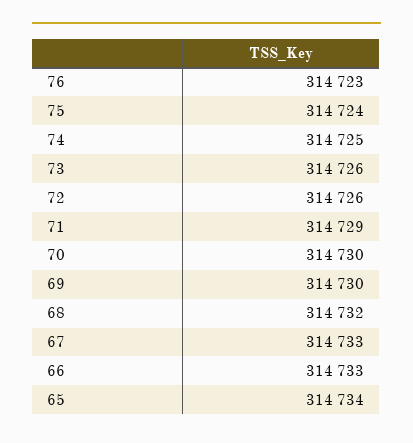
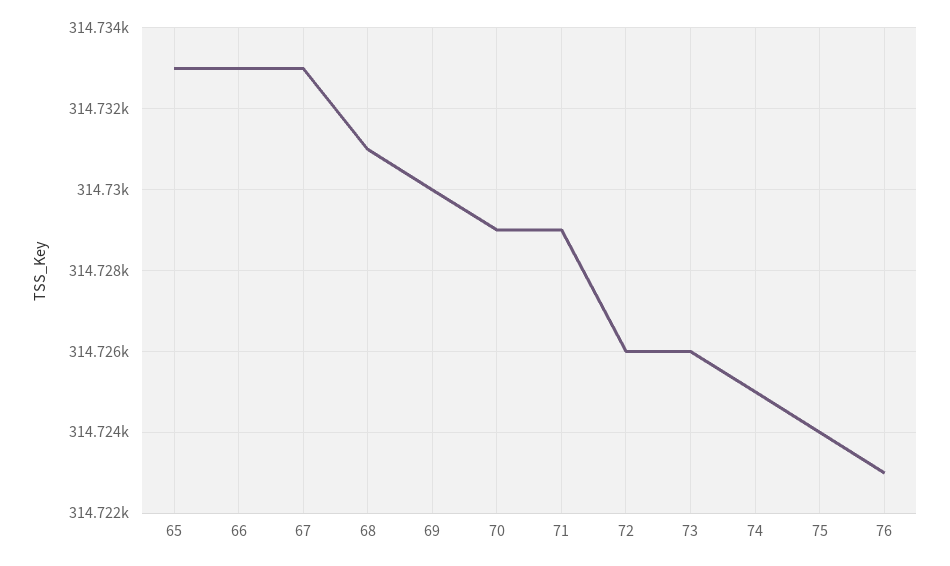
70: 314730 -> 314729
68: 314732 -> 314731
65: 314734 -> 314733

